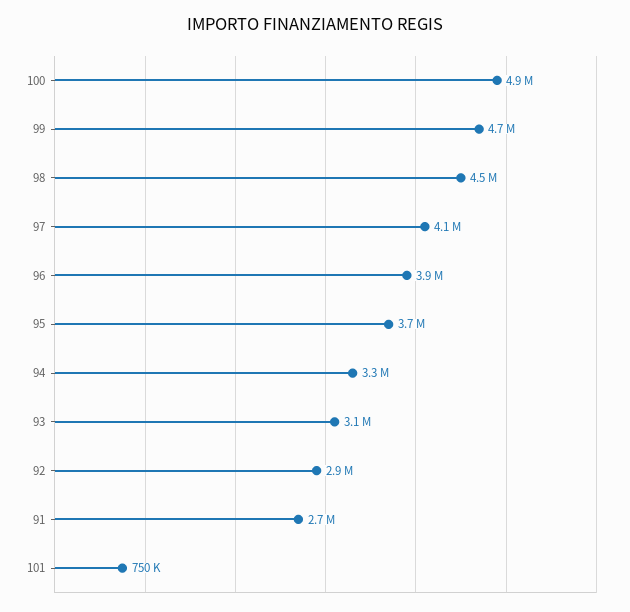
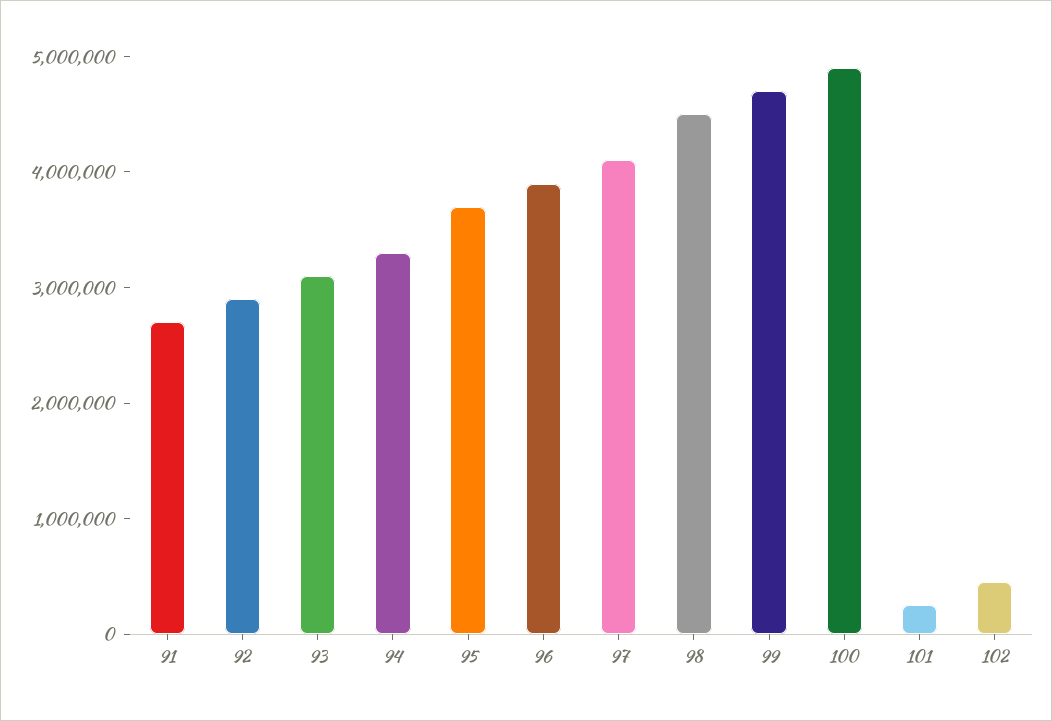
101: 750000 -> 200000
102: none -> 400000

